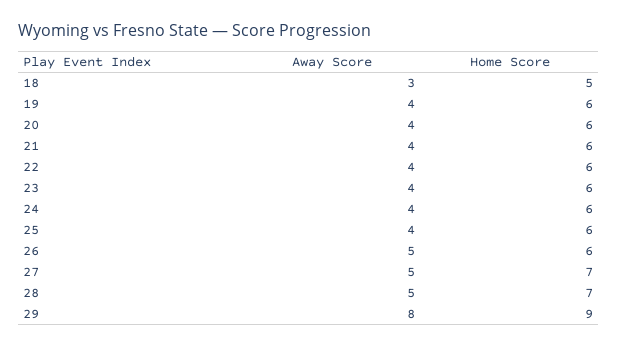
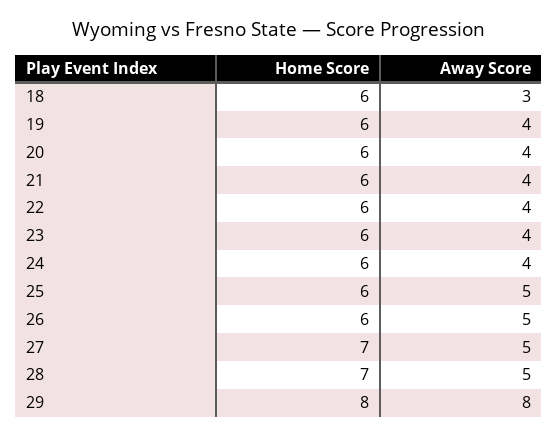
Home Score, 18: 5 -> 6
Away Score, 25: 4 -> 5
Home Score, 29: 9 -> 8

